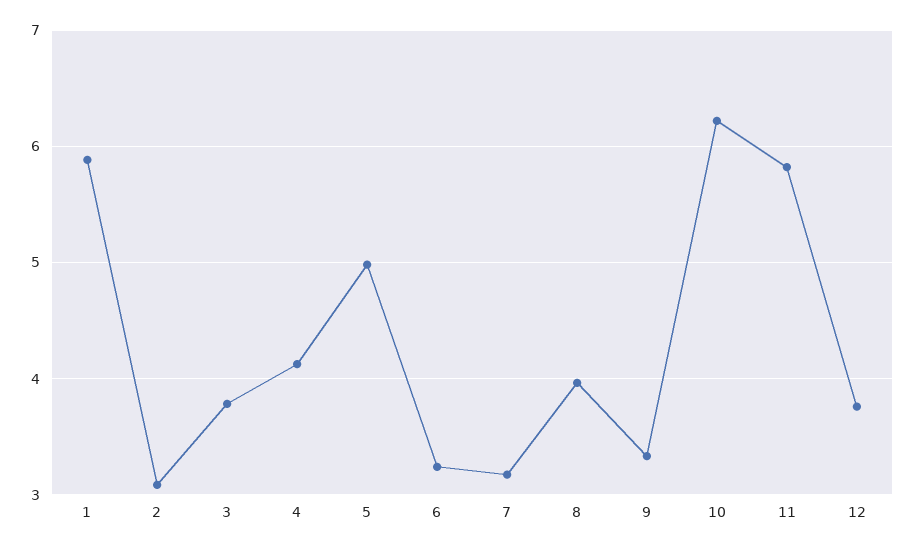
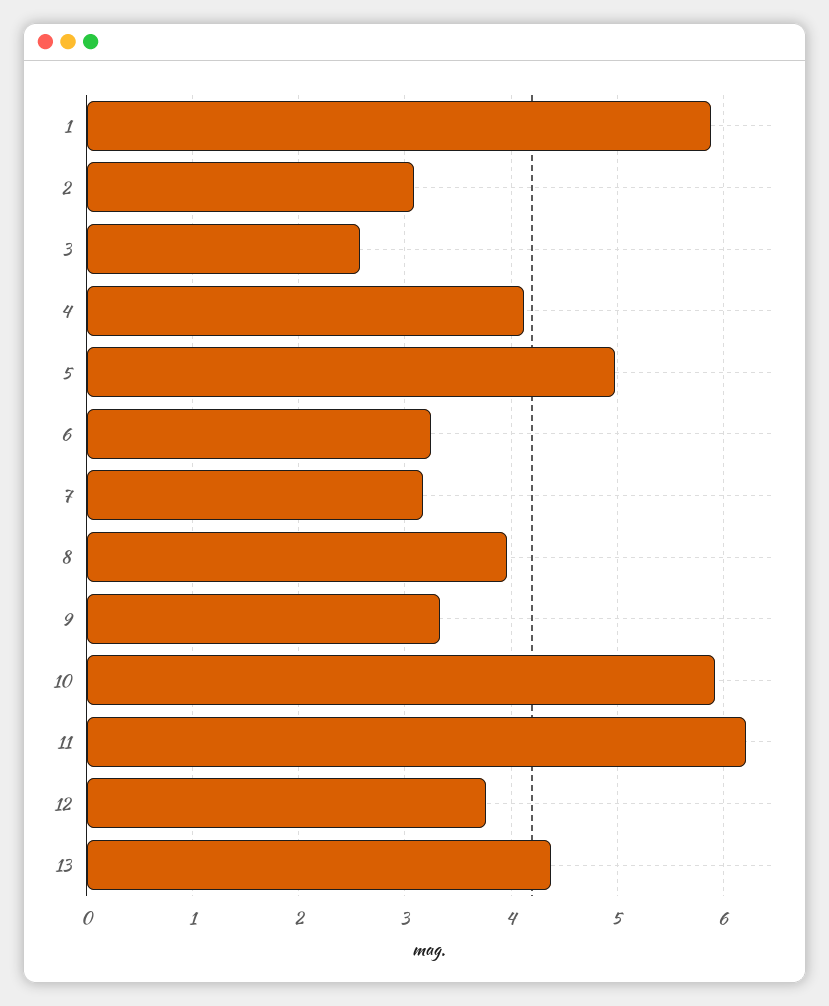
3: 3.8 -> 2.6
10: 6.2 -> 5.9
11: 5.8 -> 6.2
13: none -> 4.4

